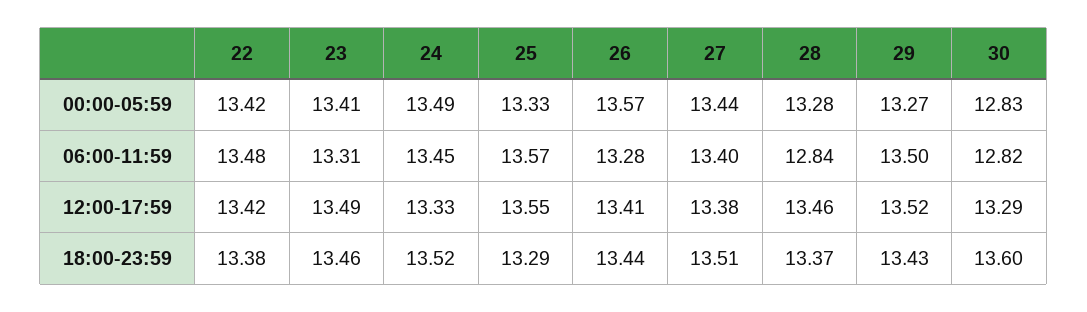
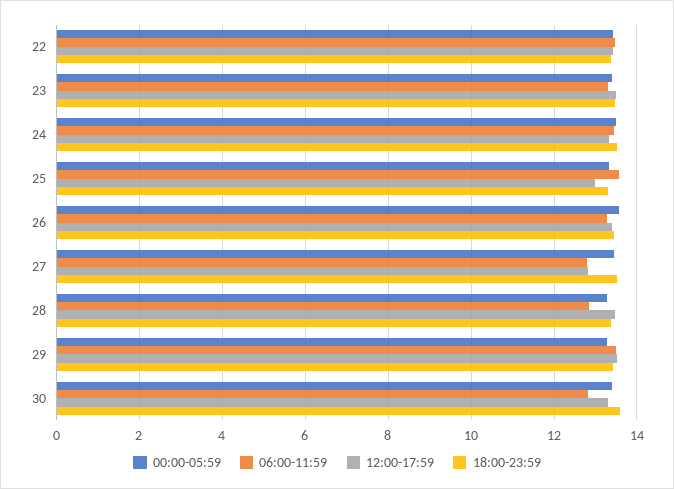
00:00-05:59, 30: 12.83 -> 13.4
06:00-11:59, 27: 13.4 -> 12.8
12:00-17:59, 25: 13.55 -> 13
12:00-17:59, 27: 13.38 -> 12.8

